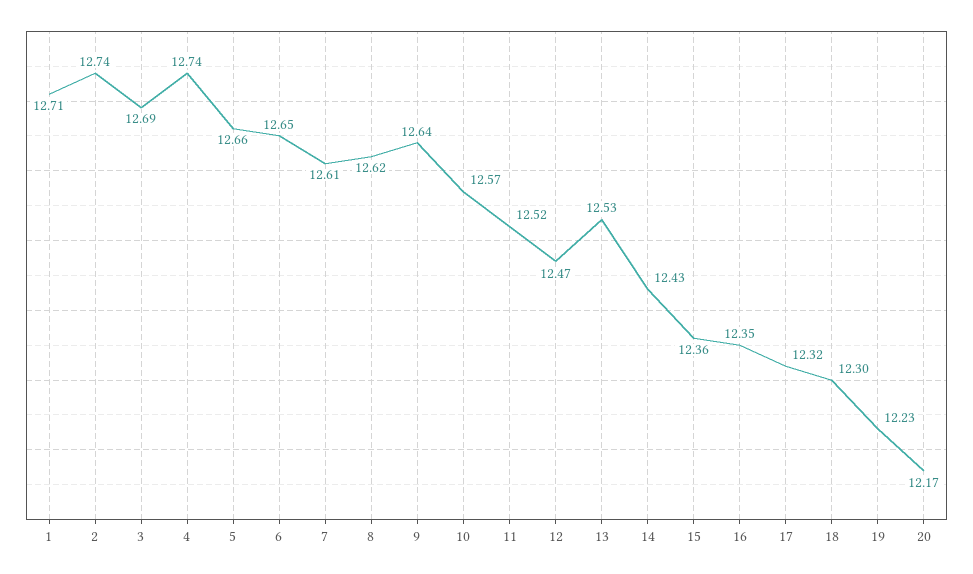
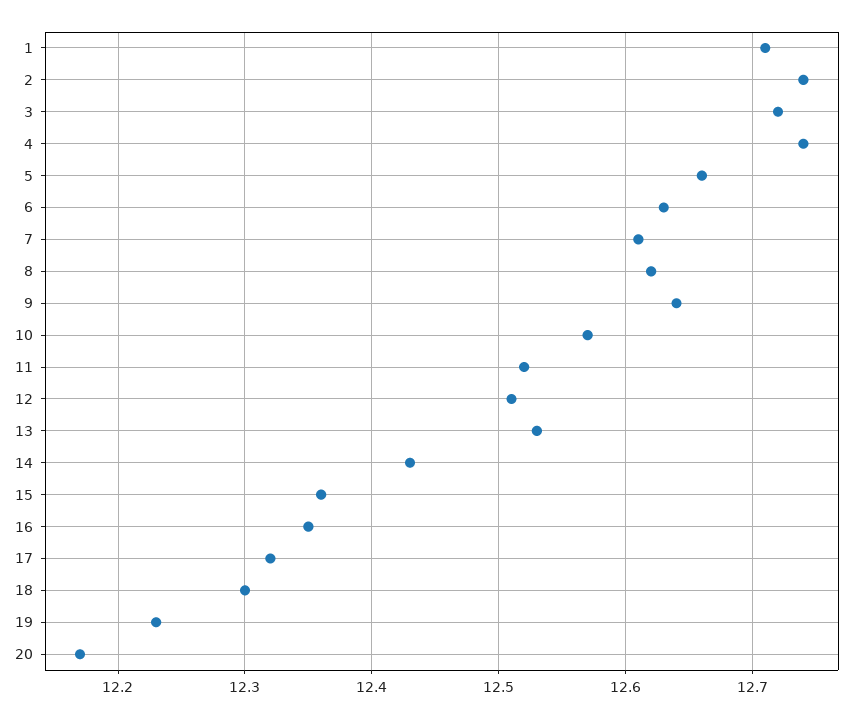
3: 12.69 -> 12.72
6: 12.65 -> 12.63
12: 12.47 -> 12.51

